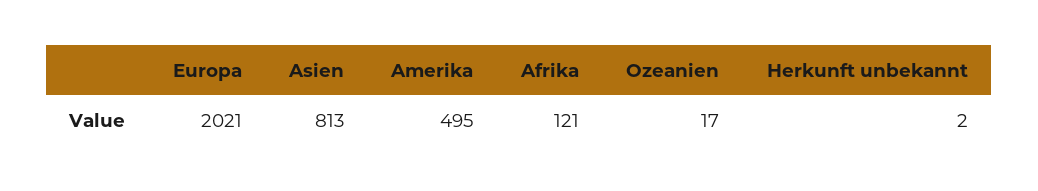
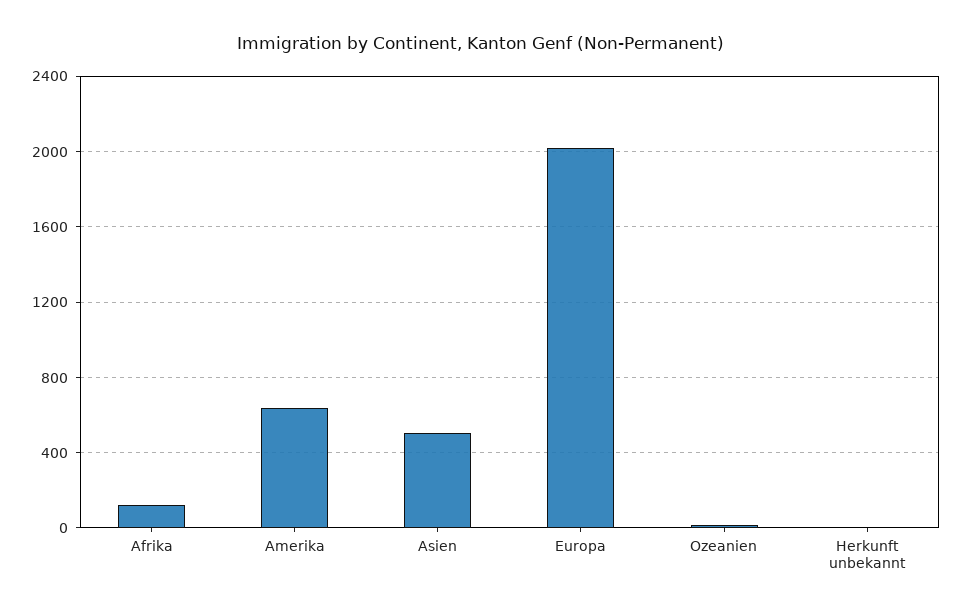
Asien: 813 -> 500
Amerika: 495 -> 650

